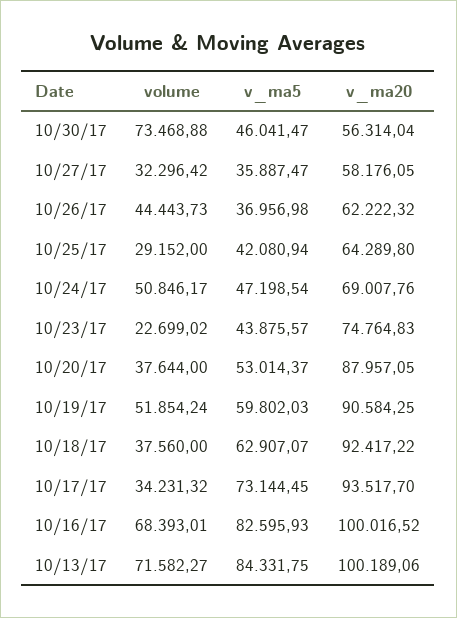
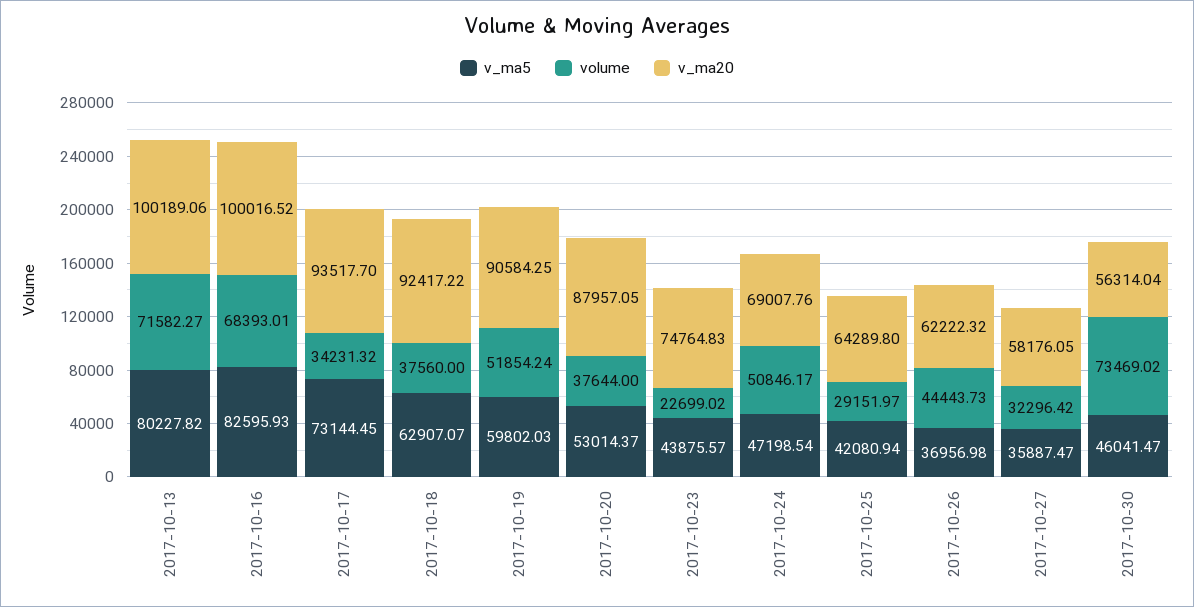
volume, 10/30/17: 73468.88 -> 73469.02
volume, 10/25/17: 29152 -> 29151.97
v_ma5, 10/13/17: 84331.75 -> 80227.82

